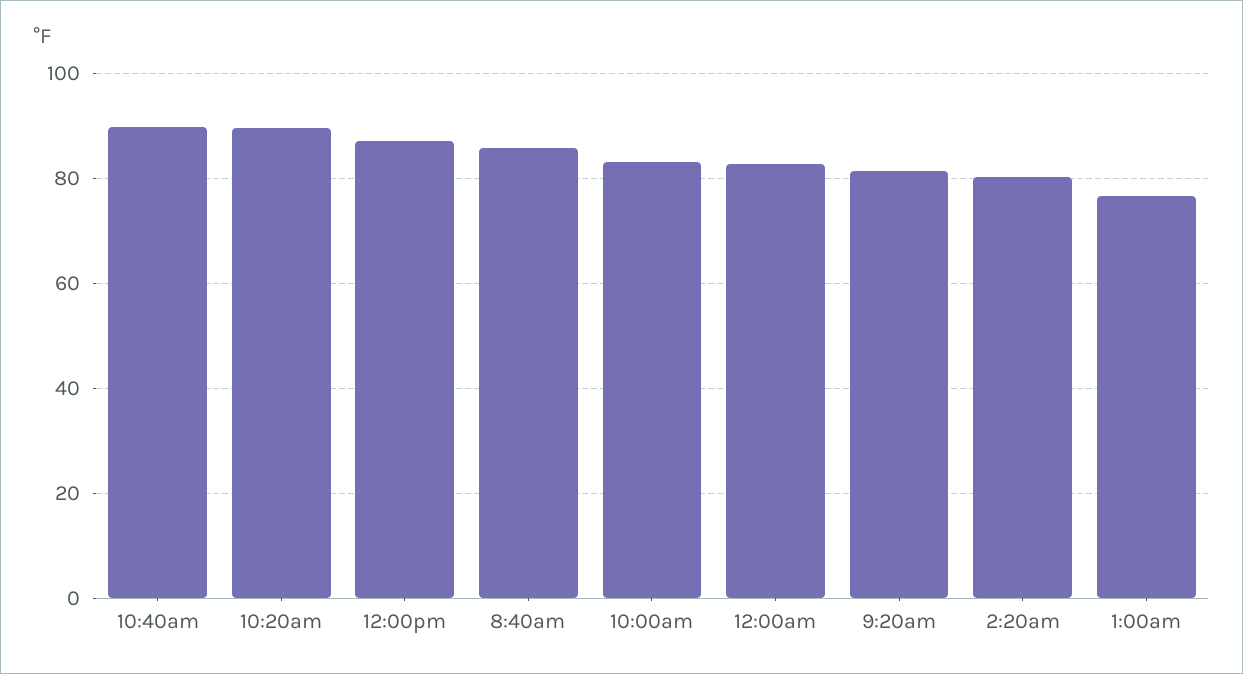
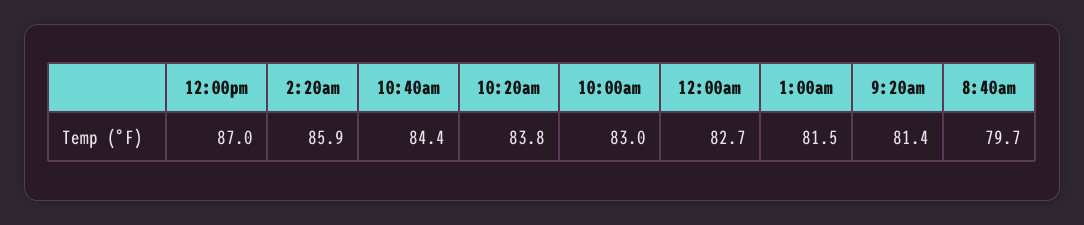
10:40am: 90 -> 84.4
10:20am: 90 -> 83.8
8:40am: 86 -> 79.7
2:20am: 80 -> 85.9
1:00am: 76 -> 81.5

